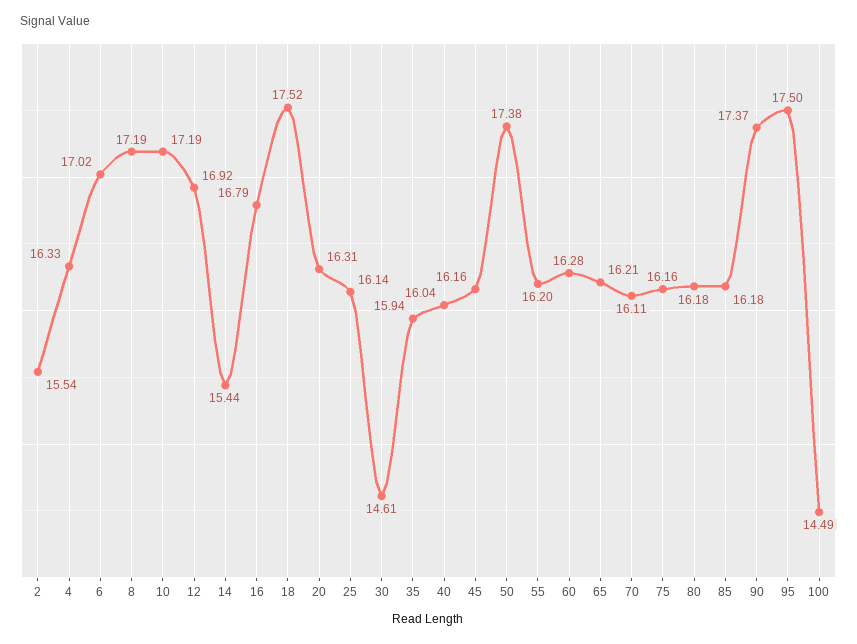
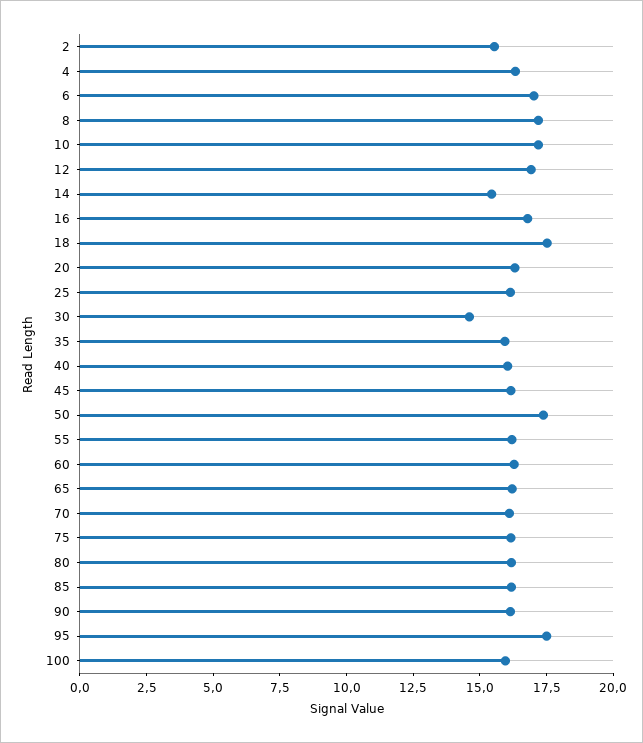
90: 17.37 -> 16
100: 14.49 -> 16

